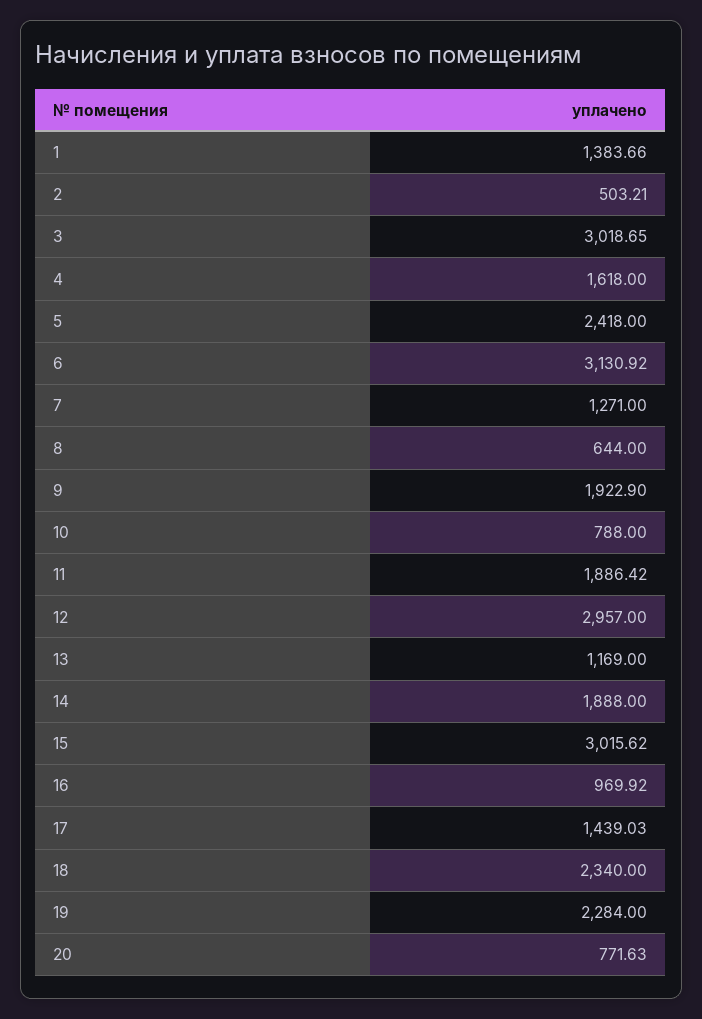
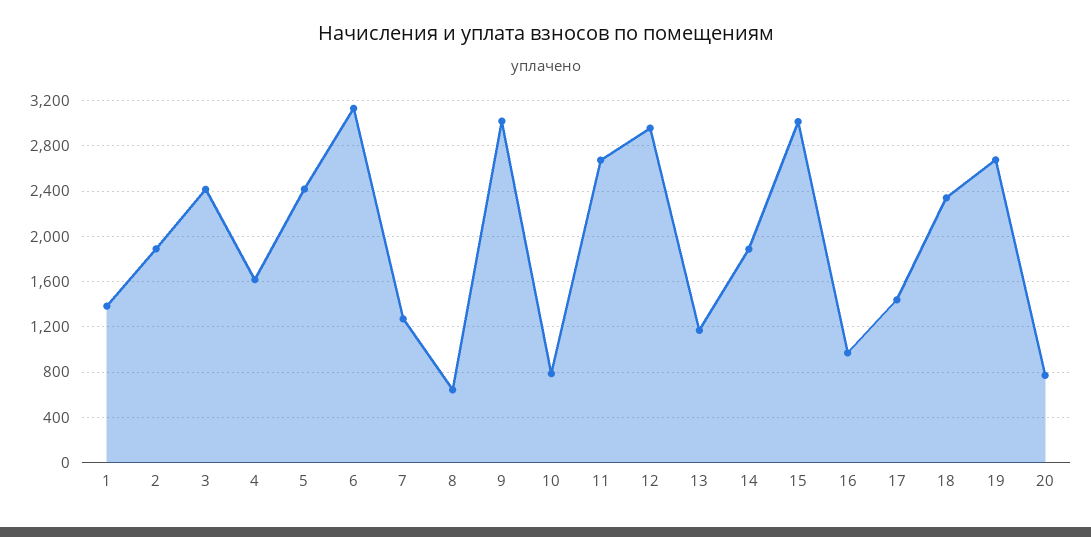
2: 503.21 -> 1900
3: 3018.65 -> 2400
9: 1922.9 -> 3000
11: 1886.42 -> 2700
19: 2284 -> 2700

